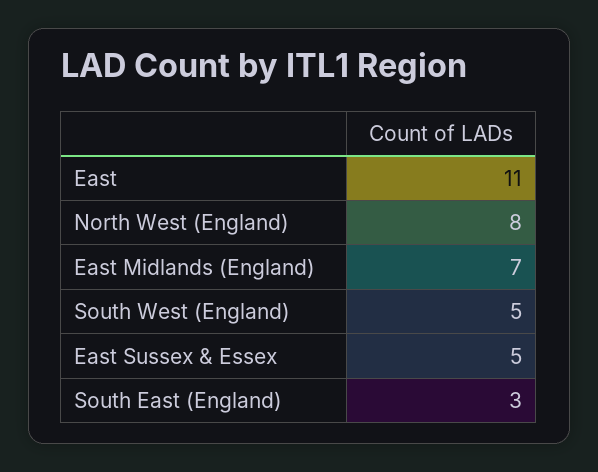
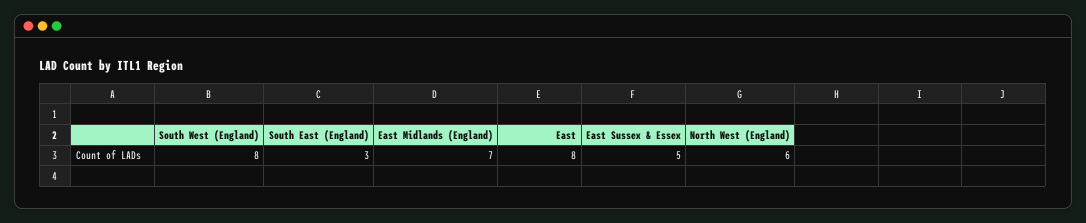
East: 11 -> 8
North West (England): 8 -> 6
South West (England): 5 -> 8

